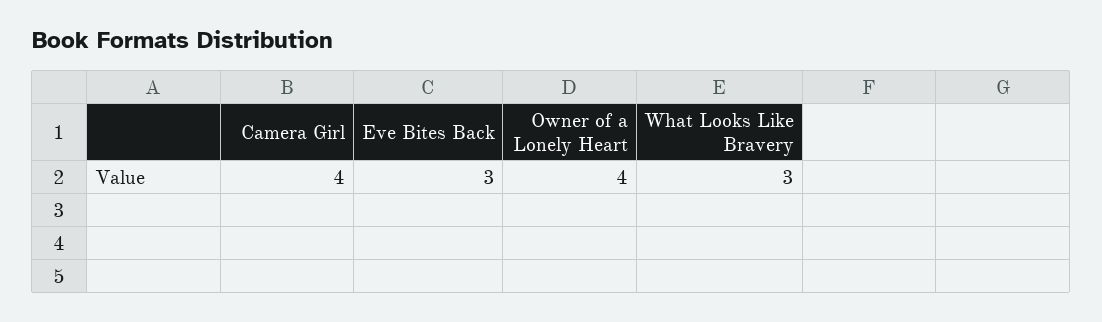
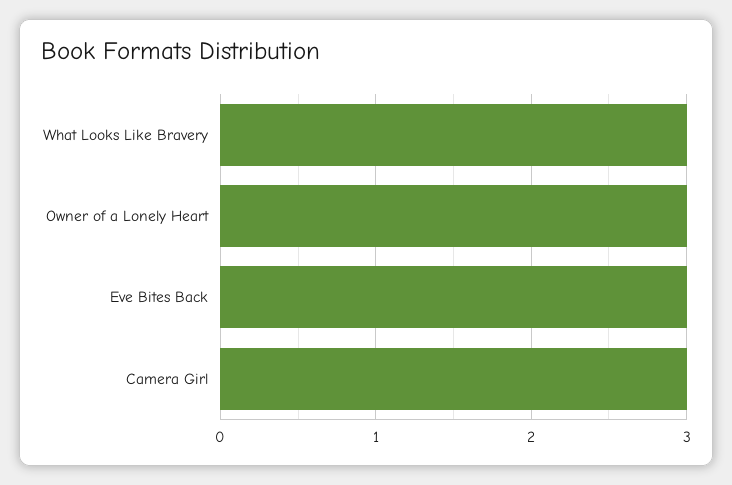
Camera Girl: 4 -> 3
Owner of a Lonely Heart: 4 -> 3

